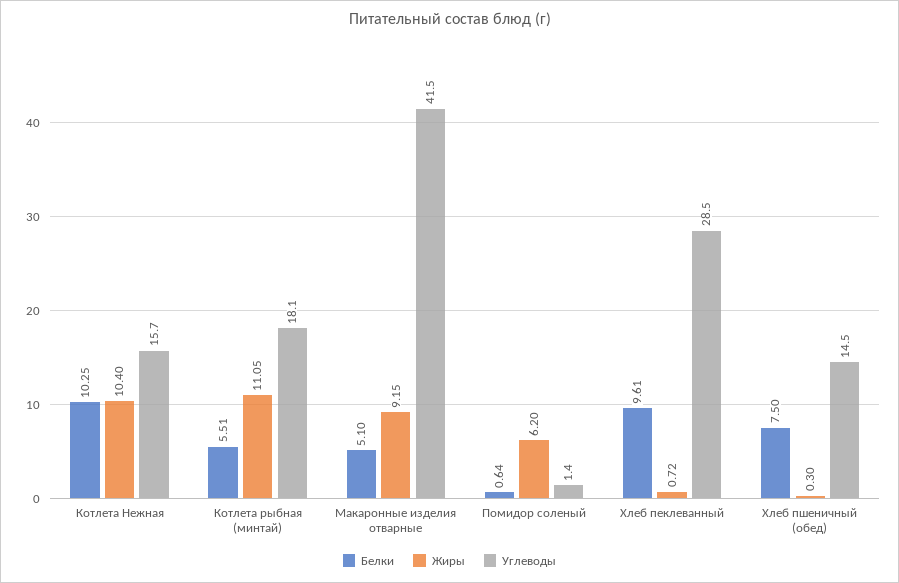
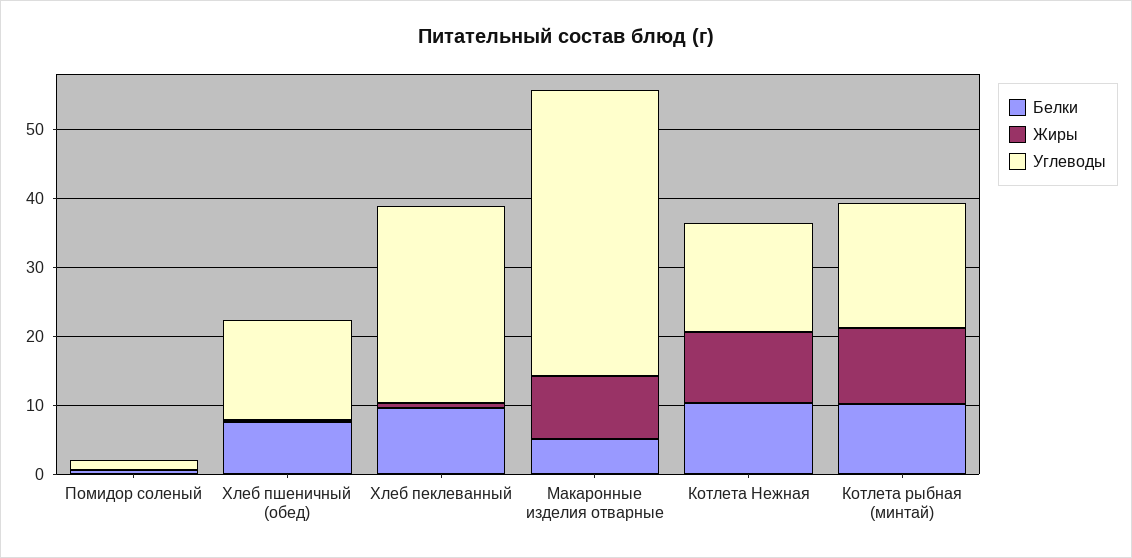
Белки, Котлета рыбная (минтай): 5.51 -> 10
Жиры, Помидор соленый: 6.2 -> 0

